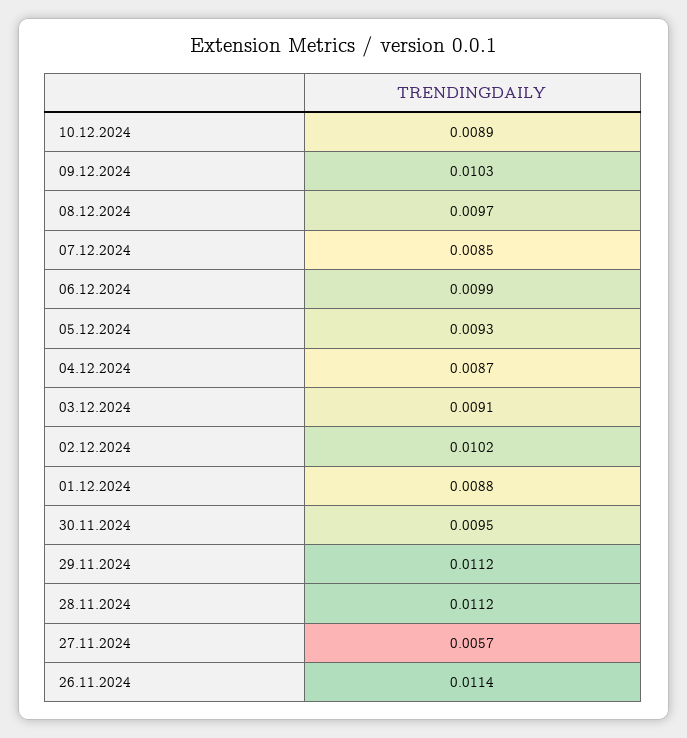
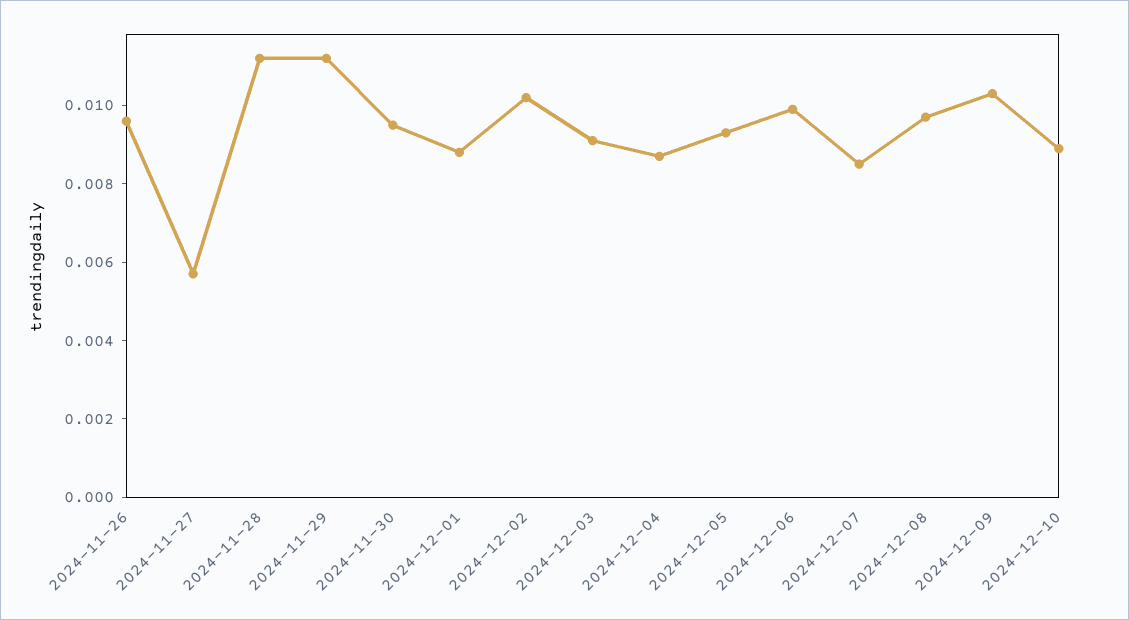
26.11.2024: 0.0114 -> 0.0095

